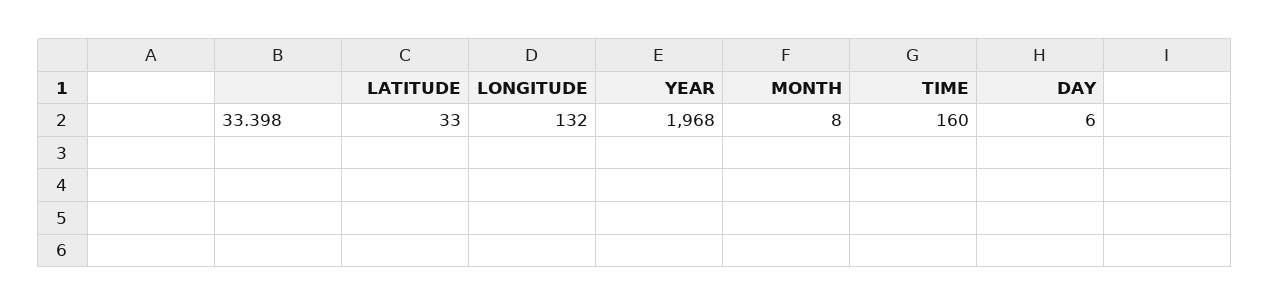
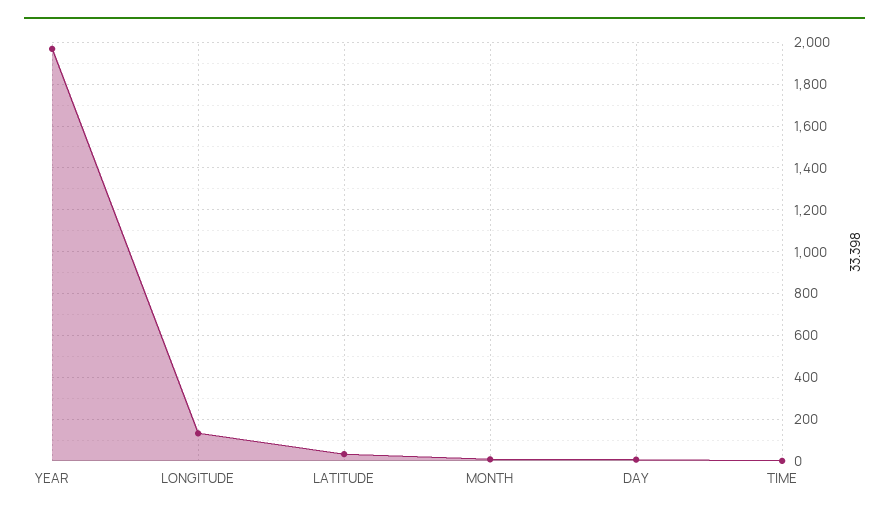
TIME: 160 -> 0

